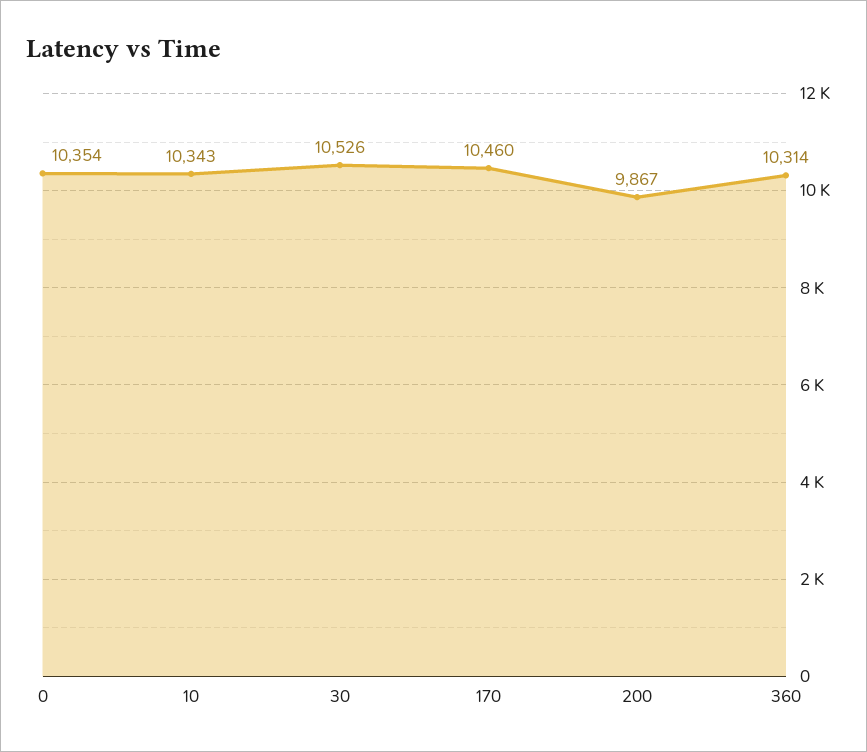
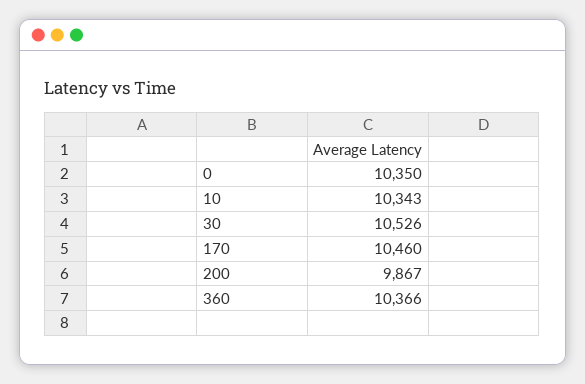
0: 10354 -> 10350
360: 10314 -> 10366

